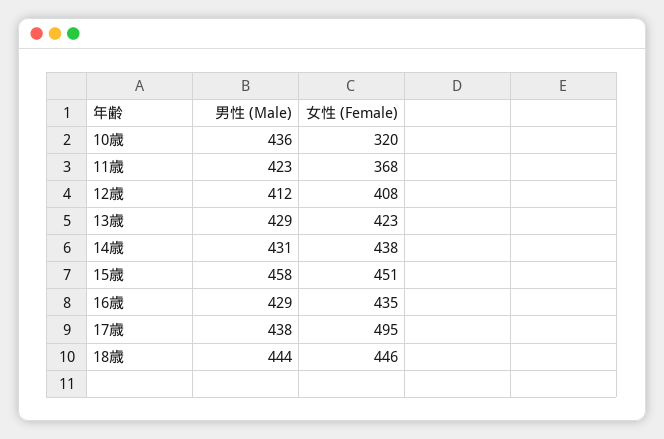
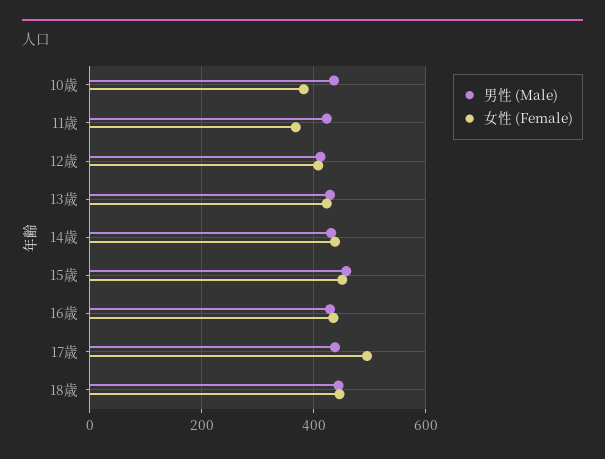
女性 (Female), 10歳: 320 -> 380

